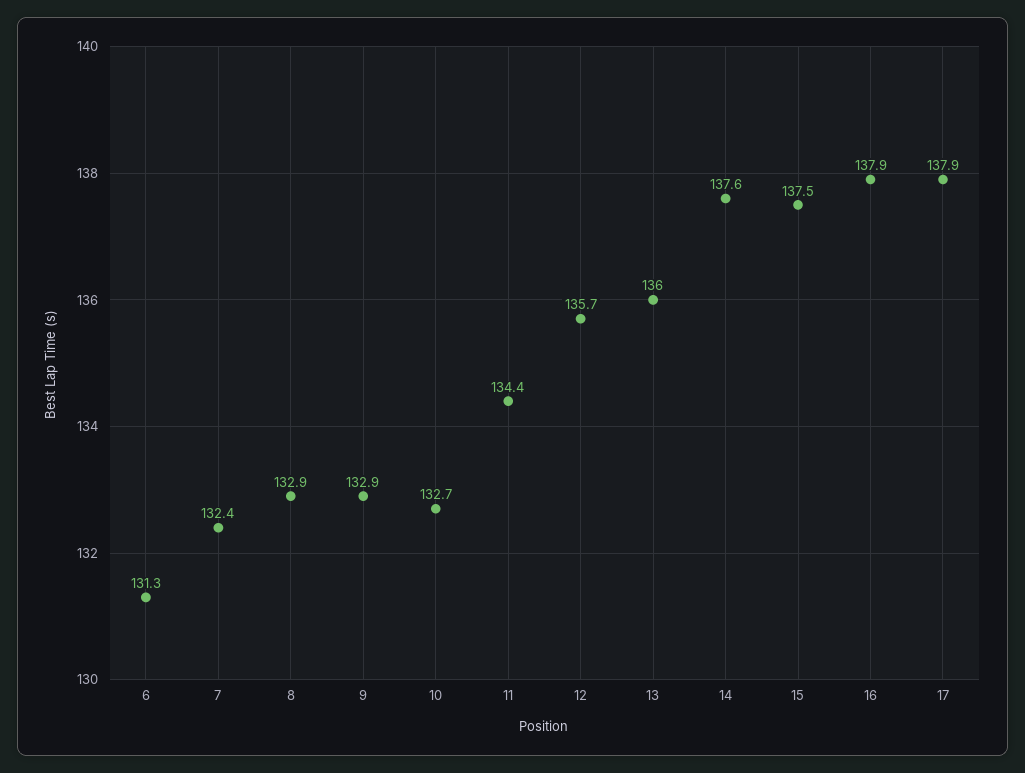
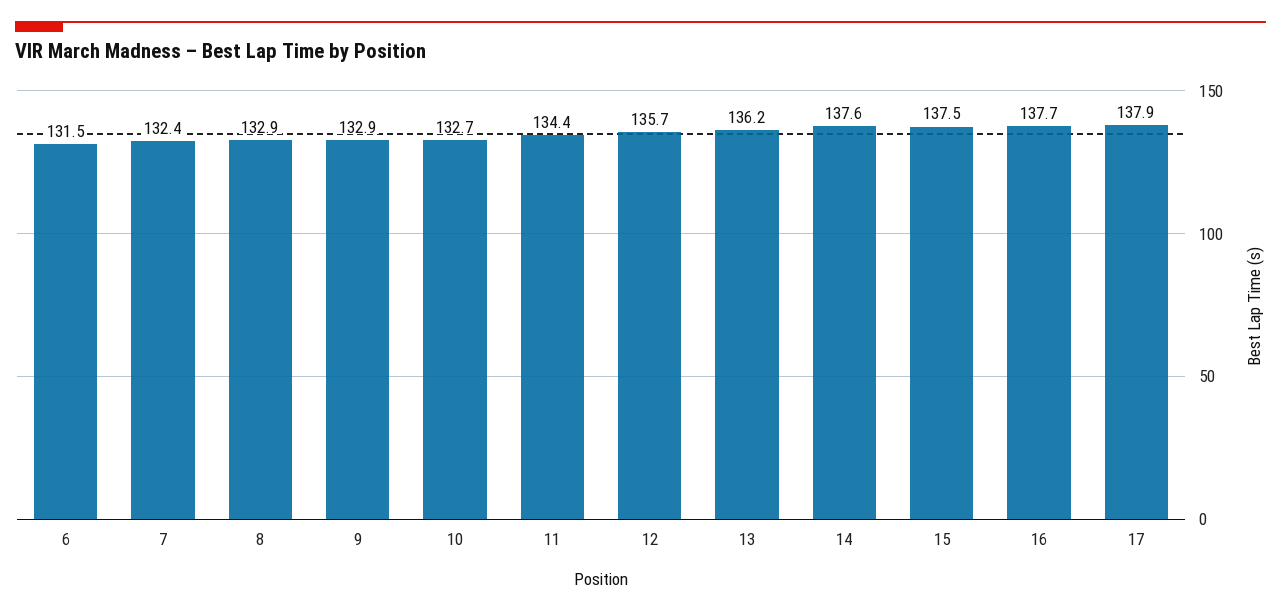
6: 131.3 -> 131.5
13: 136 -> 136.2
16: 137.9 -> 137.7

